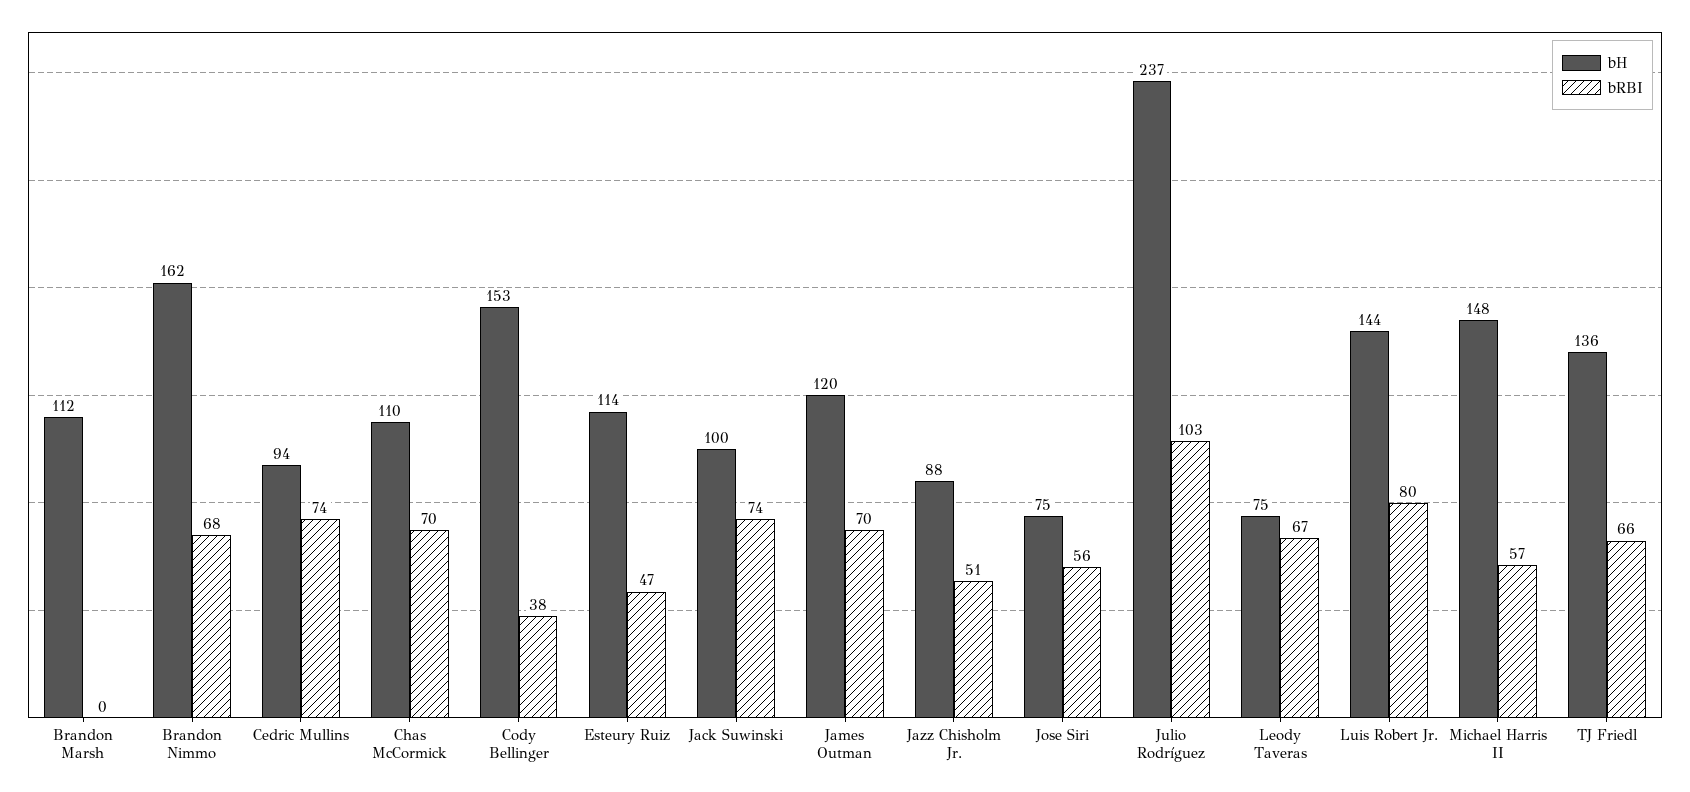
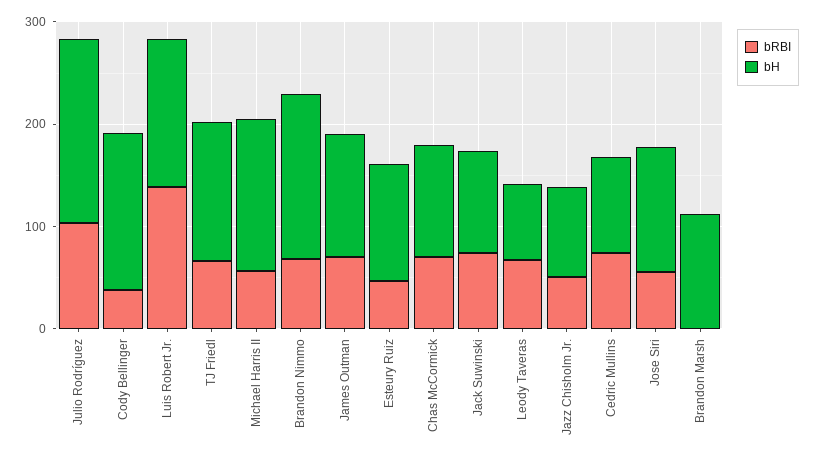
bH, Jose Siri: 75 -> 120
bH, Julio Rodríguez: 237 -> 180
bRBI, Luis Robert Jr.: 80 -> 140

